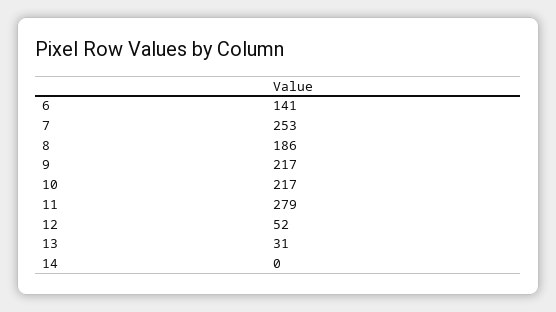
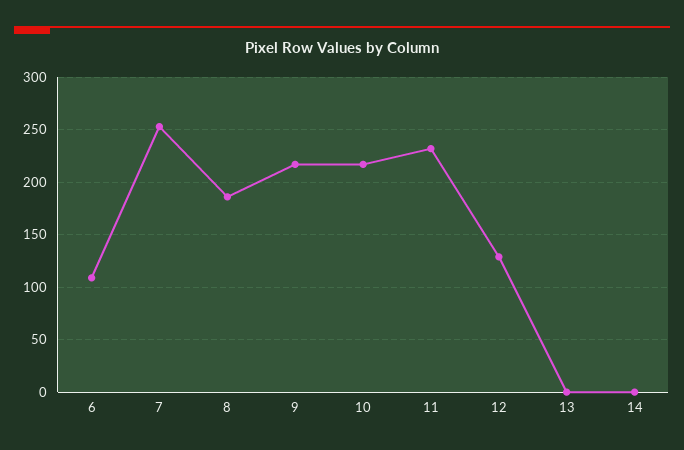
6: 141 -> 110
11: 279 -> 230
12: 52 -> 130
13: 31 -> 0

